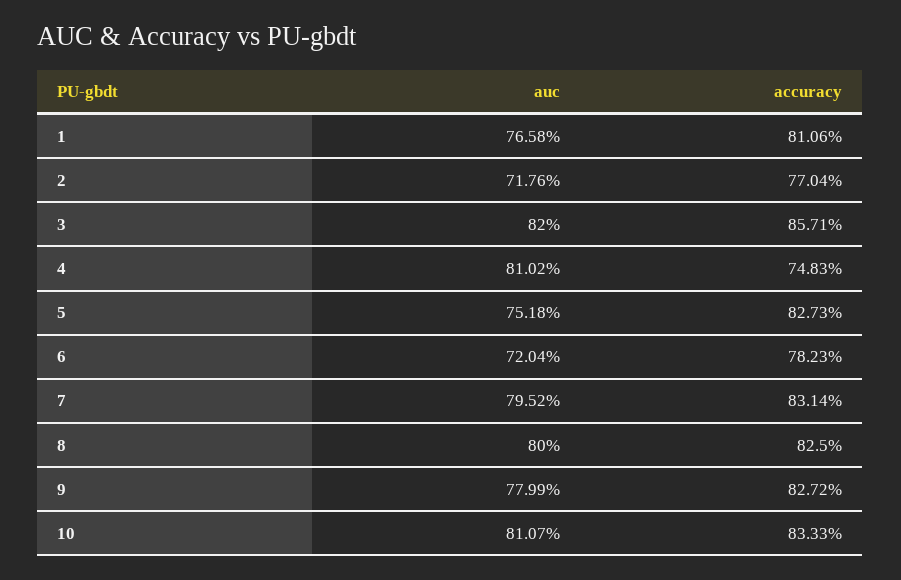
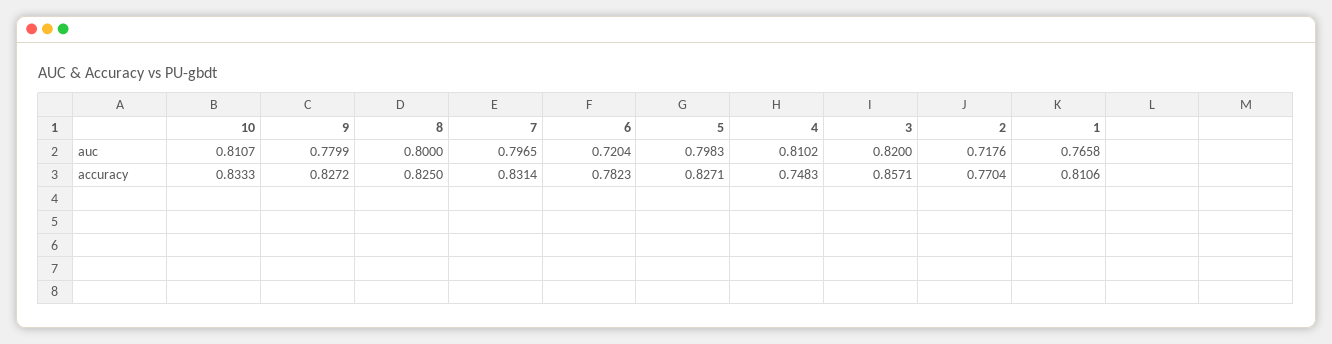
auc, 5: 0.7518 -> 0.7983
accuracy, 5: 0.8273 -> 0.8271
auc, 7: 0.7952 -> 0.7965

